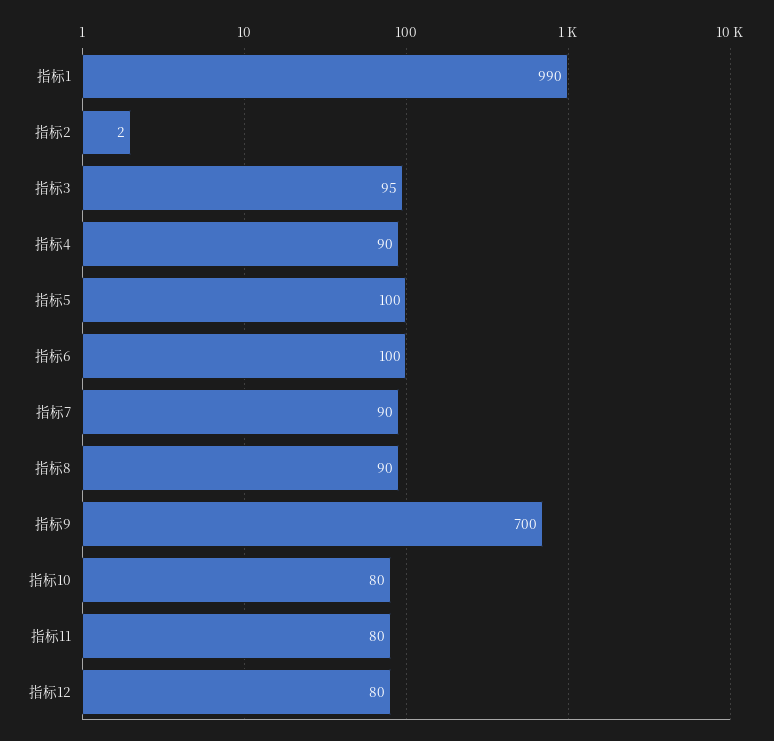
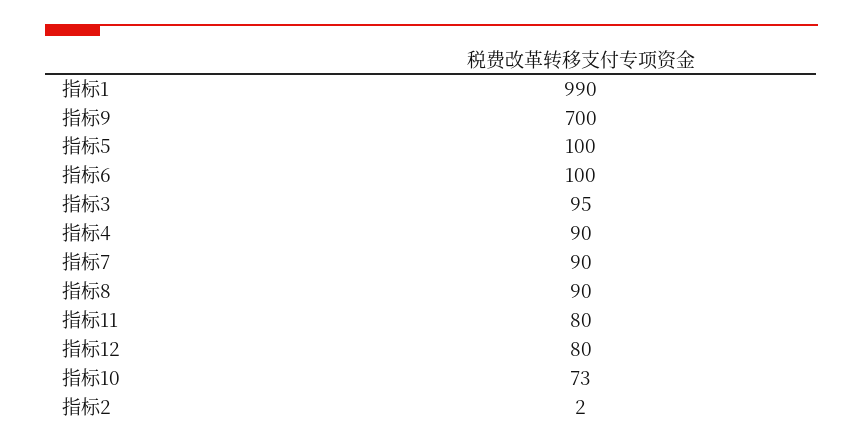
指标10: 80 -> 73

